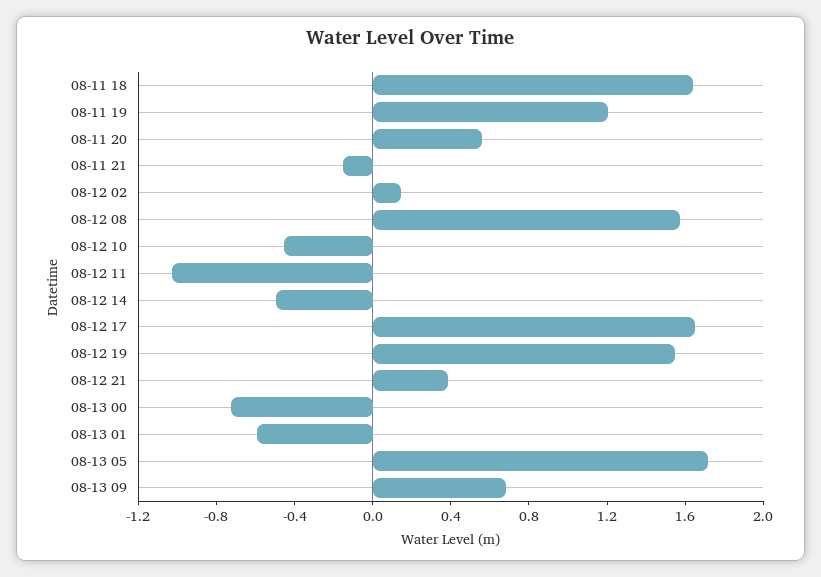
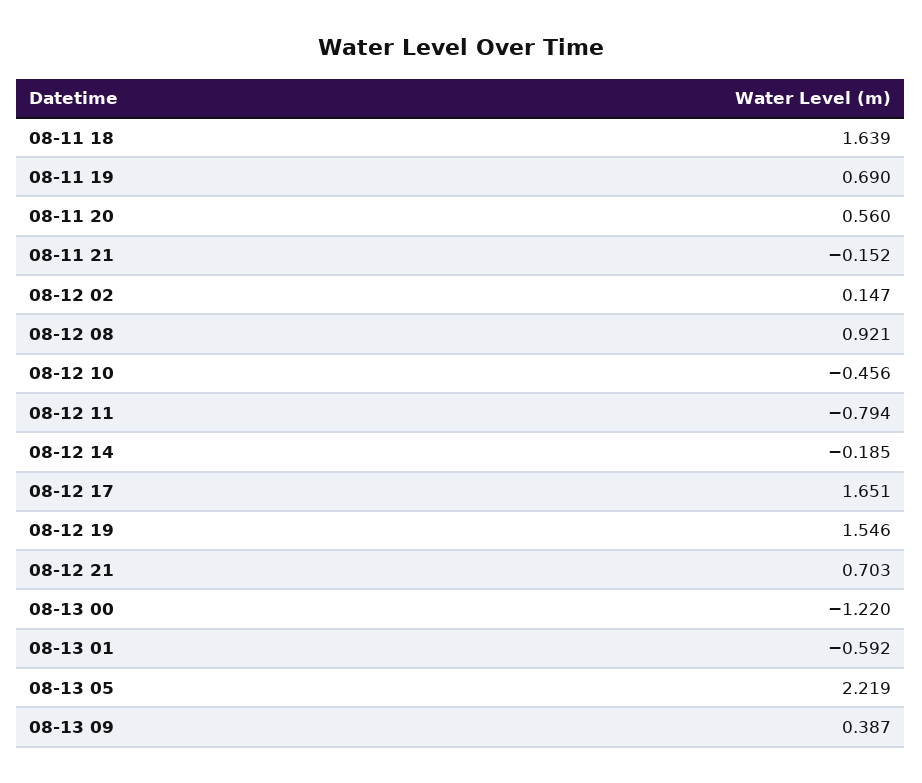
08-11 19: 1.2 -> 0.69
08-12 08: 1.6 -> 0.921
08-12 11: -1 -> -0.794
08-12 14: -0.5 -> -0.185
08-12 21: 0.4 -> 0.703
08-13 00: -0.7 -> -1.22
08-13 05: 1.7 -> 2.219
08-13 09: 0.7 -> 0.387

